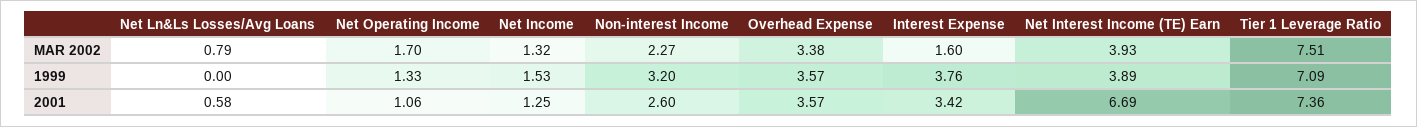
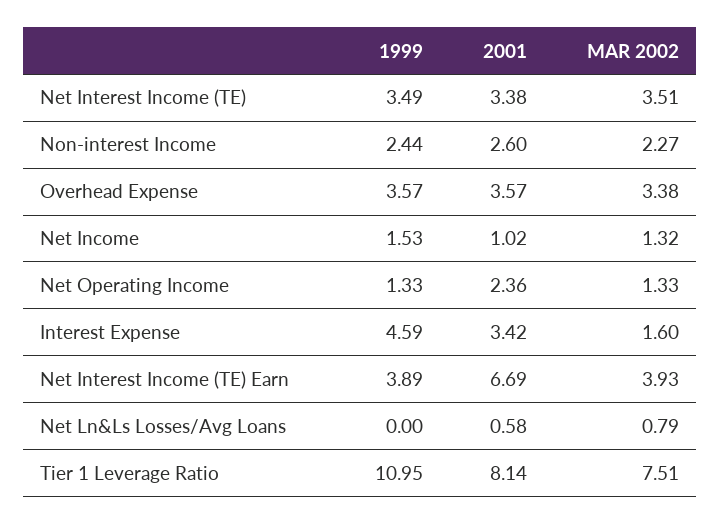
Net Operating Income, MAR 2002: 1.7 -> 1.33
Non-interest Income, 1999: 3.2 -> 2.44
Interest Expense, 1999: 3.76 -> 4.59
Tier 1 Leverage Ratio, 1999: 7.09 -> 10.95
Net Operating Income, 2001: 1.06 -> 2.36
Net Income, 2001: 1.25 -> 1.02
Tier 1 Leverage Ratio, 2001: 7.36 -> 8.14
Net Interest Income (TE), 1999: none -> 3.49
Net Interest Income (TE), 2001: none -> 3.38
Net Interest Income (TE), MAR 2002: none -> 3.51

